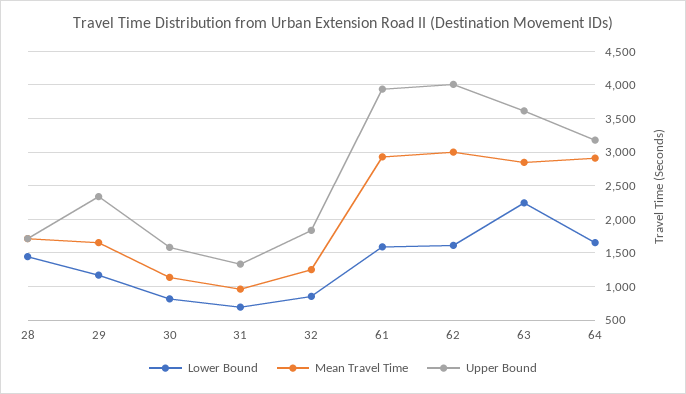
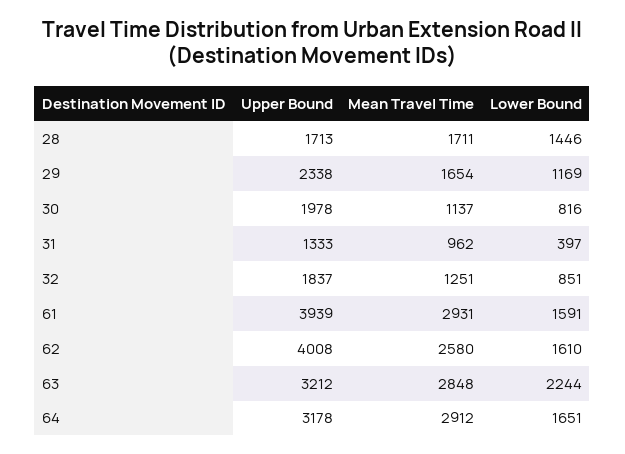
Upper Bound, 30: 1600 -> 1978
Lower Bound, 31: 700 -> 397
Mean Travel Time, 62: 3000 -> 2580
Upper Bound, 63: 3600 -> 3212

